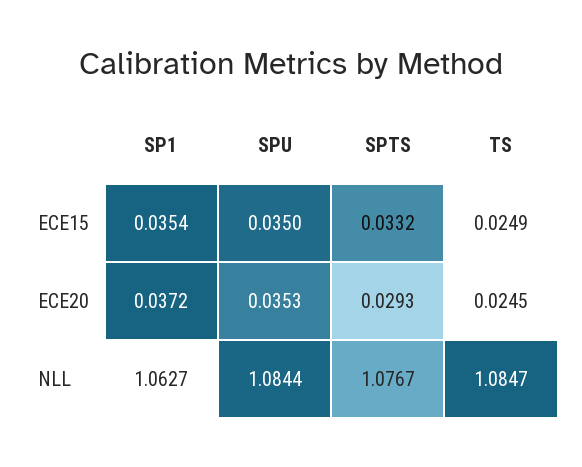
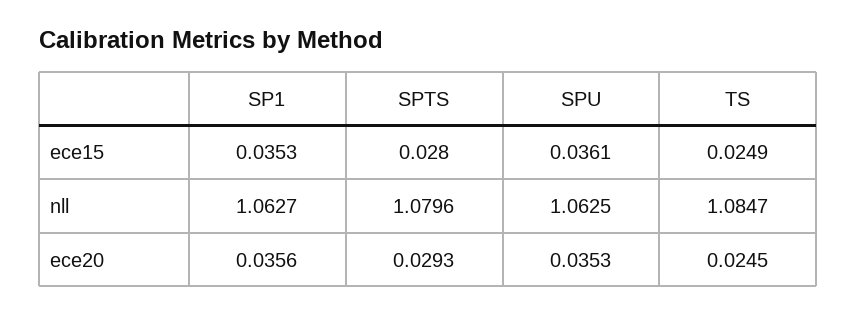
SP1, ECE15: 0.0354 -> 0.0353
SPU, ECE15: 0.035 -> 0.0361
SPTS, ECE15: 0.0332 -> 0.028
SP1, ECE20: 0.0372 -> 0.0356
SPU, NLL: 1.0844 -> 1.0625
SPTS, NLL: 1.0767 -> 1.0796

